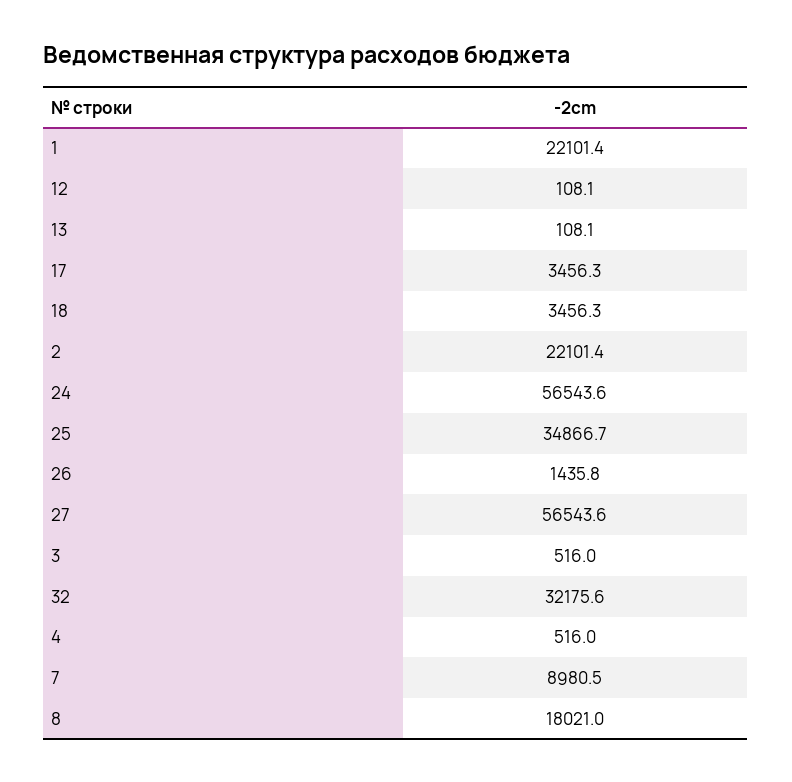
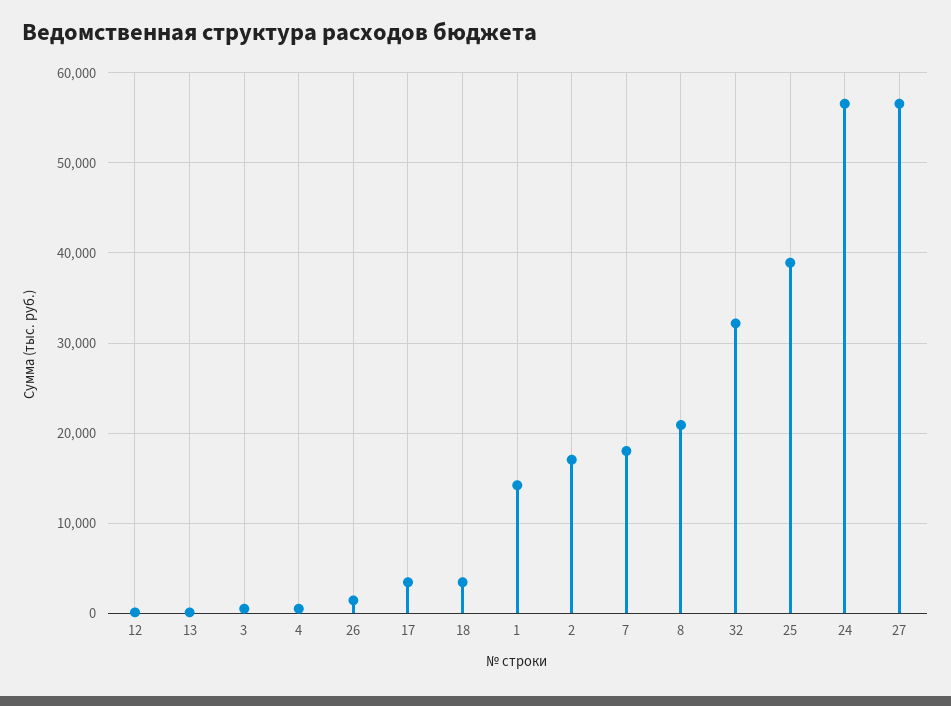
1: 22101.4 -> 14000
2: 22101.4 -> 17000
25: 34866.7 -> 39000
7: 8980.5 -> 18000
8: 18021 -> 21000

